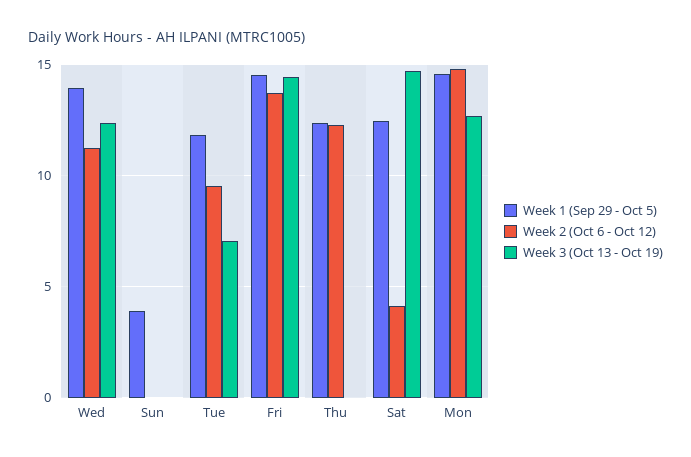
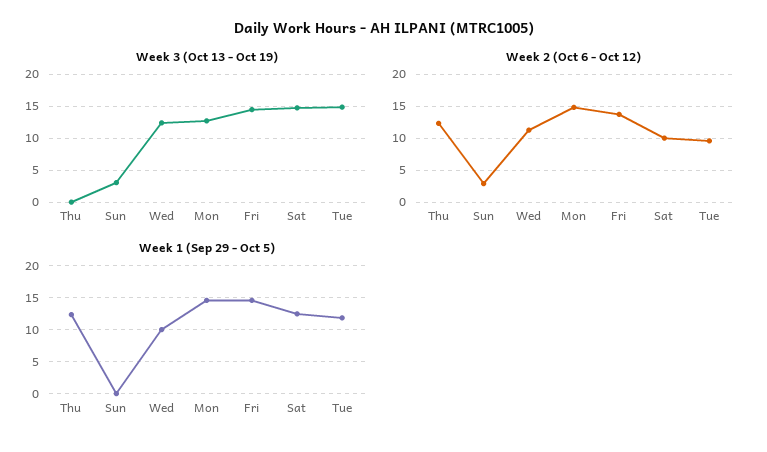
Week 1 (Sep 29 - Oct 5), Wed: 14 -> 10
Week 1 (Sep 29 - Oct 5), Sun: 4 -> 0
Week 2 (Oct 6 - Oct 12), Sun: 0 -> 3
Week 3 (Oct 13 - Oct 19), Sun: 0 -> 3
Week 3 (Oct 13 - Oct 19), Tue: 7 -> 15
Week 2 (Oct 6 - Oct 12), Sat: 4 -> 10

